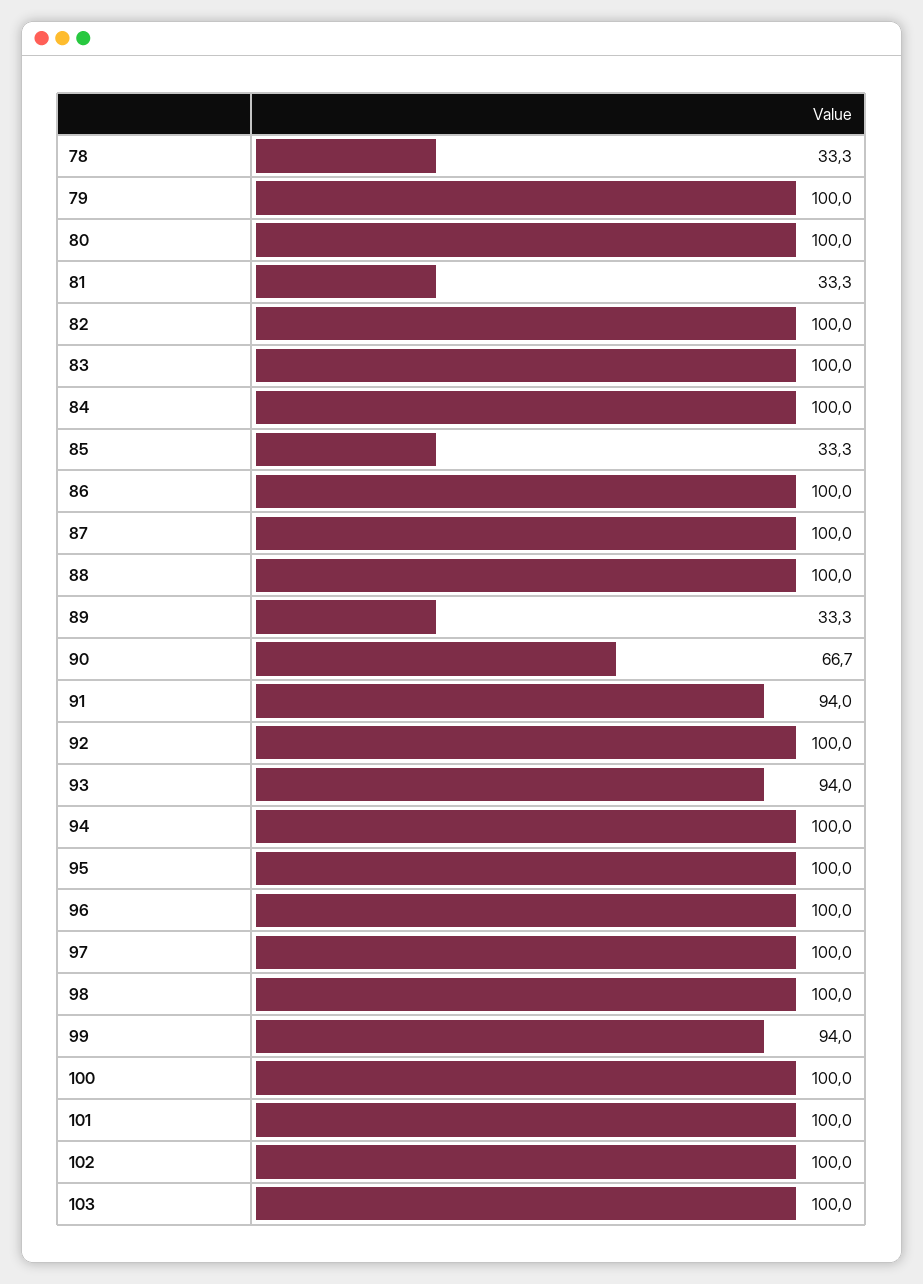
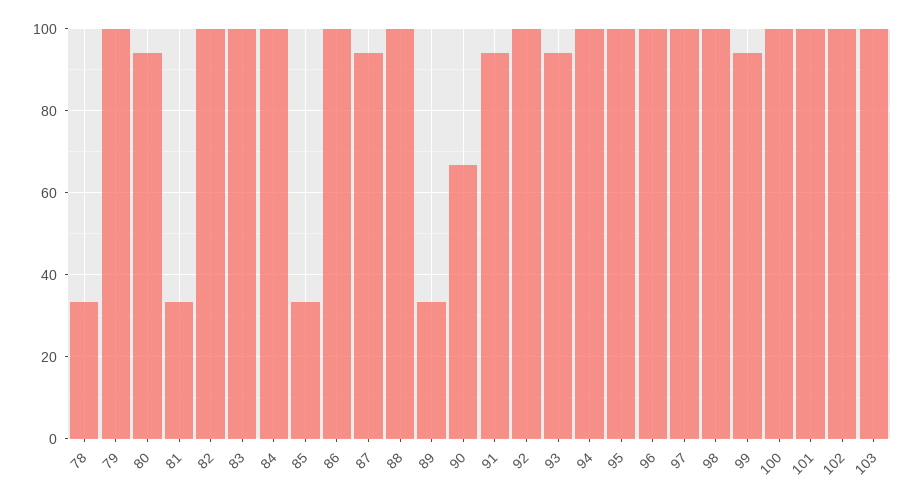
80: 100 -> 94
87: 100 -> 94

